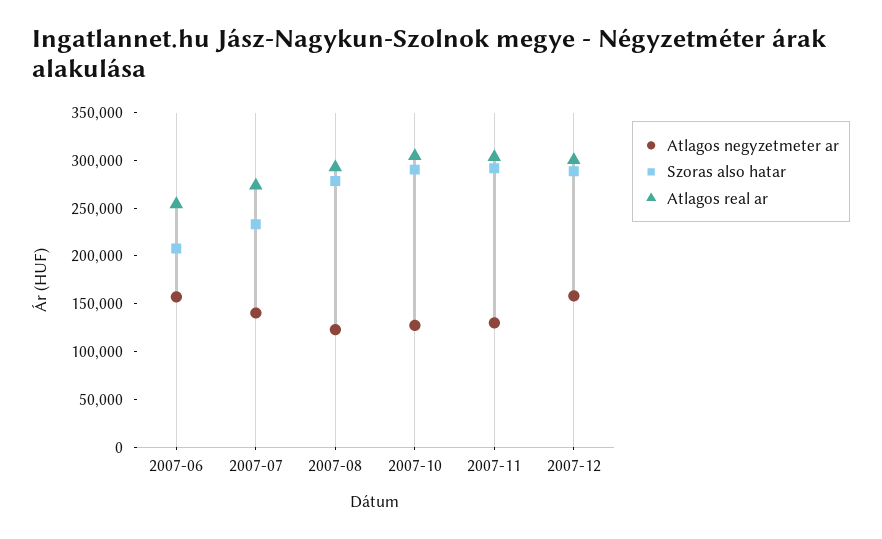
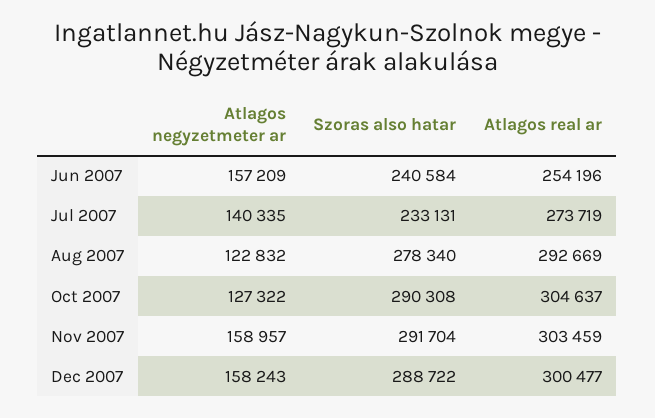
Szoras also hatar, 2007-06: 210000 -> 240584
Atlagos negyzetmeter ar, 2007-11: 130000 -> 158957

